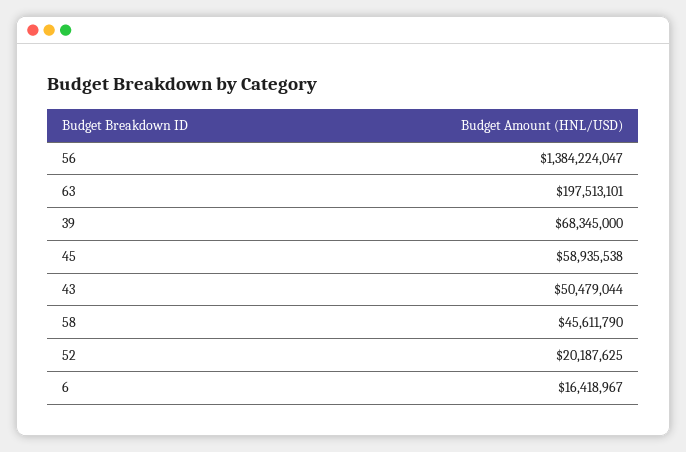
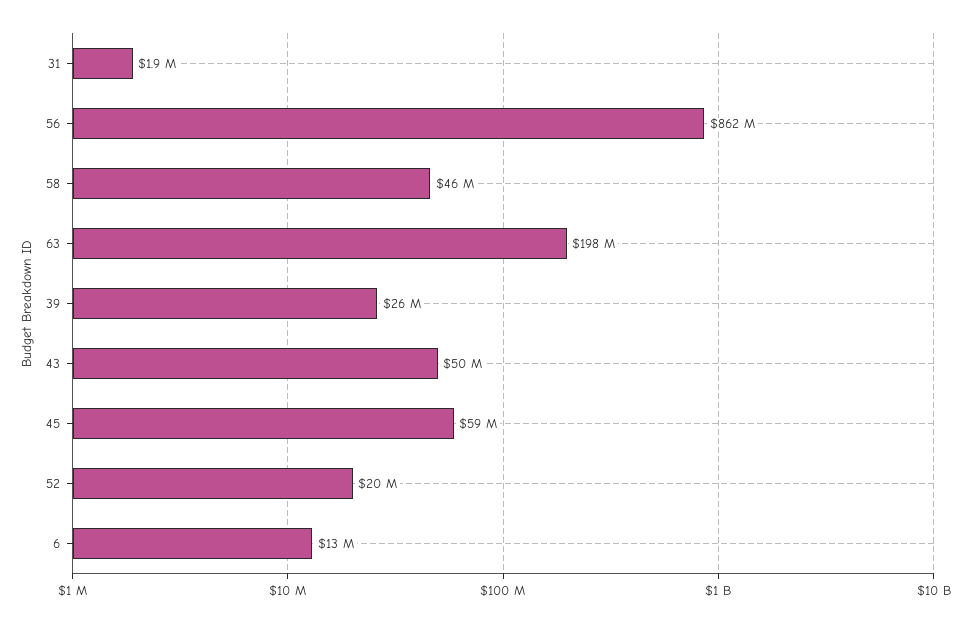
56: 1384224047 -> 862000000
39: 68345000 -> 26000000
6: 16418967 -> 13000000
31: none -> 1900000

